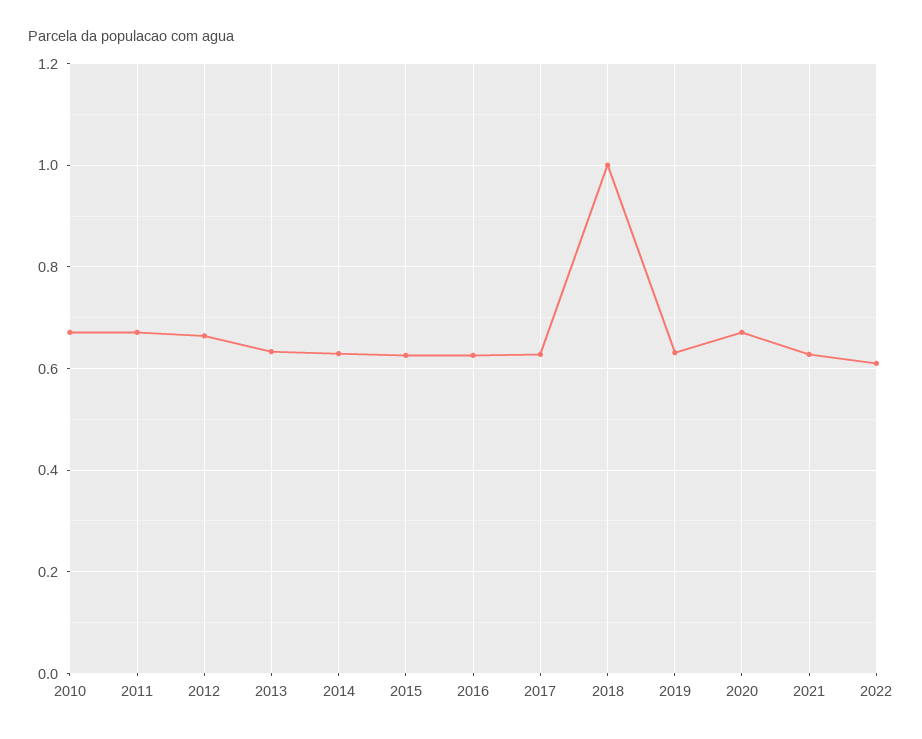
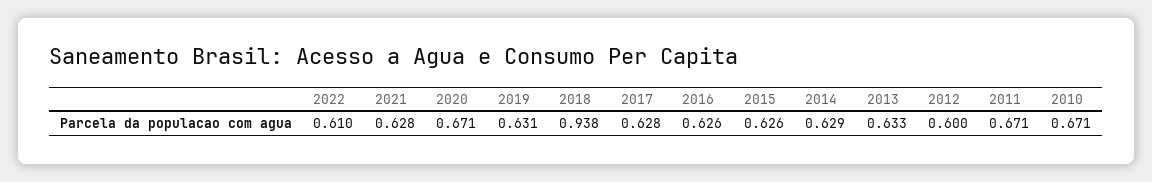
2012: 0.66 -> 0.6
2018: 1 -> 0.938

